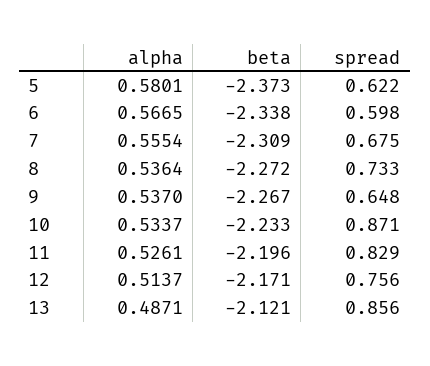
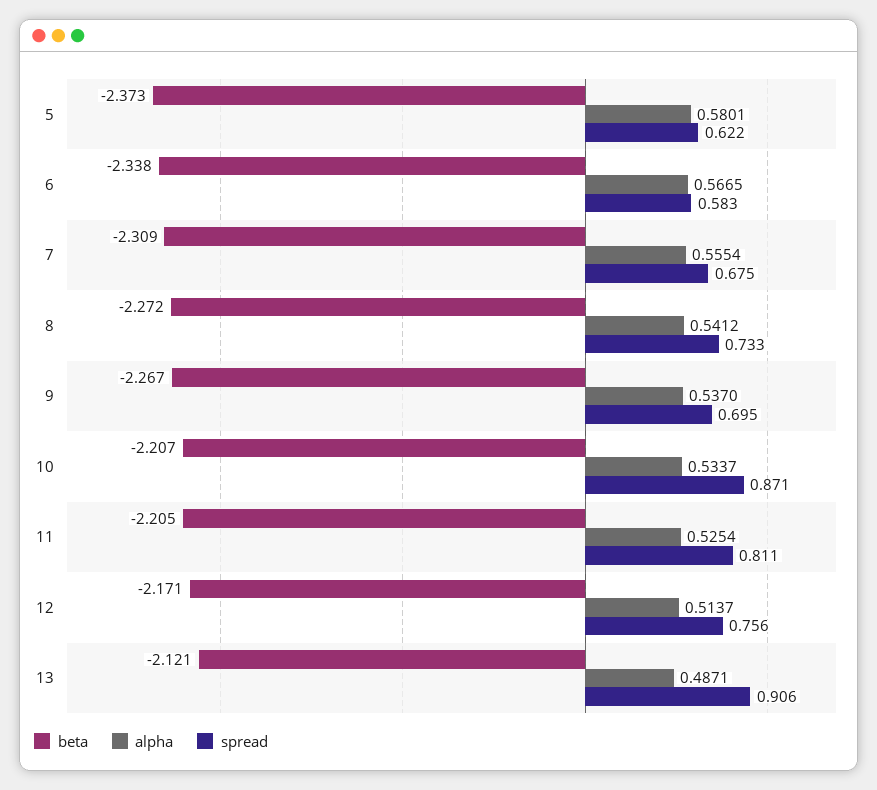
spread, 6: 0.598 -> 0.583
alpha, 8: 0.5364 -> 0.5412
spread, 9: 0.648 -> 0.695
beta, 10: -2.233 -> -2.207
alpha, 11: 0.5261 -> 0.5254
beta, 11: -2.196 -> -2.205
spread, 11: 0.829 -> 0.811
spread, 13: 0.856 -> 0.906

